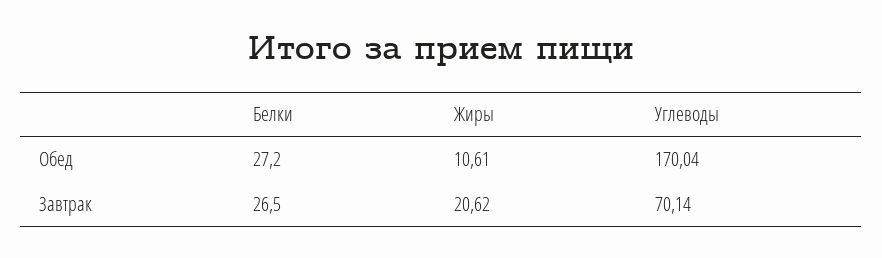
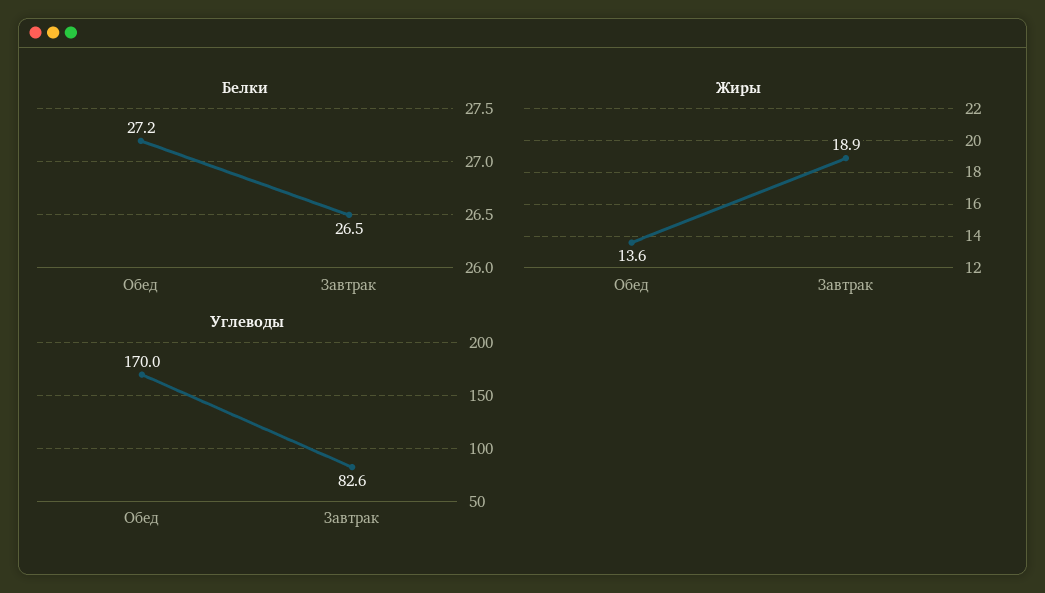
Жиры, Обед: 10.61 -> 13.6
Жиры, Завтрак: 20.62 -> 18.9
Углеводы, Завтрак: 70.14 -> 82.6

